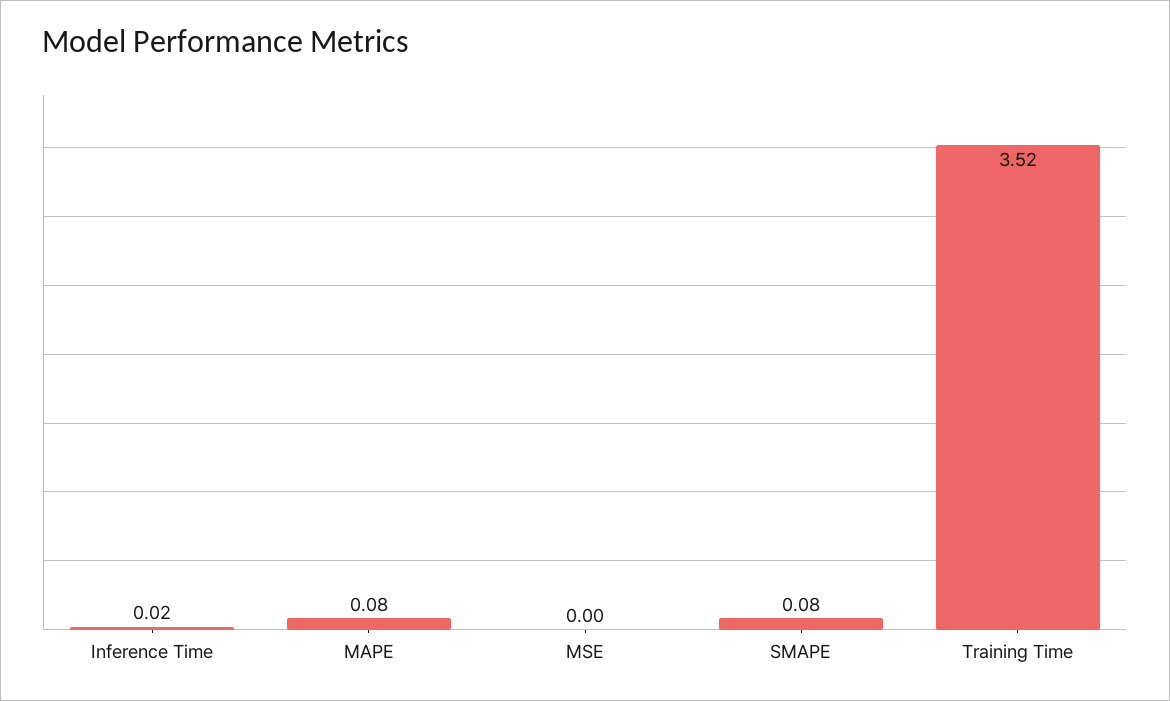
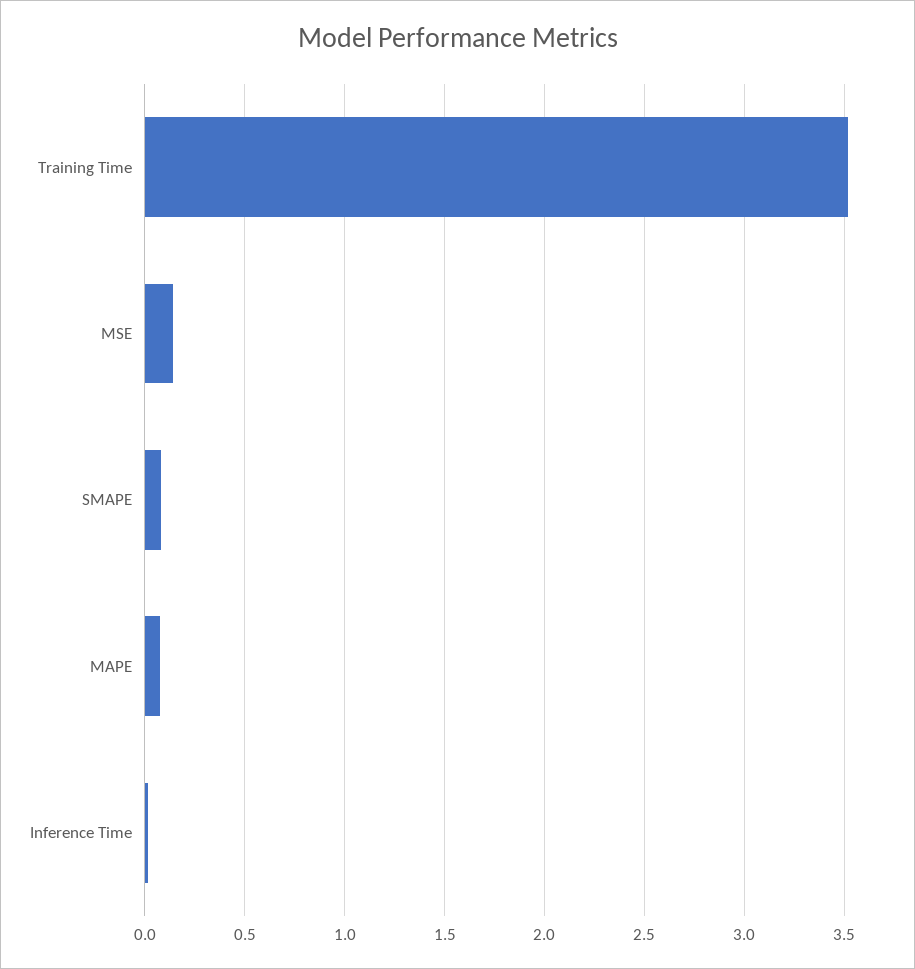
MSE: 0 -> 0.15

